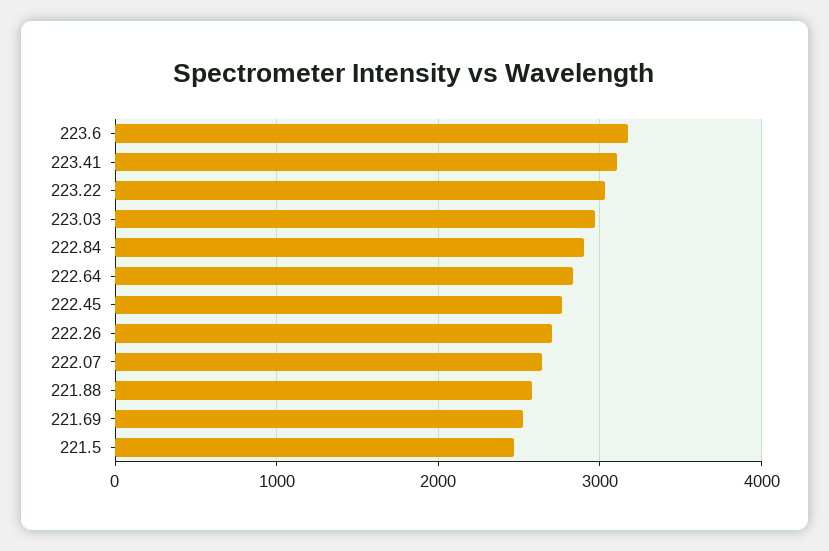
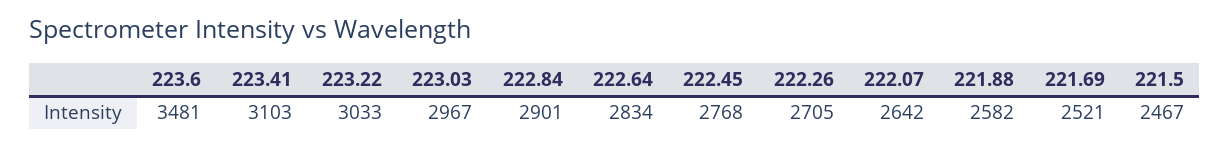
223.6: 3200 -> 3481

